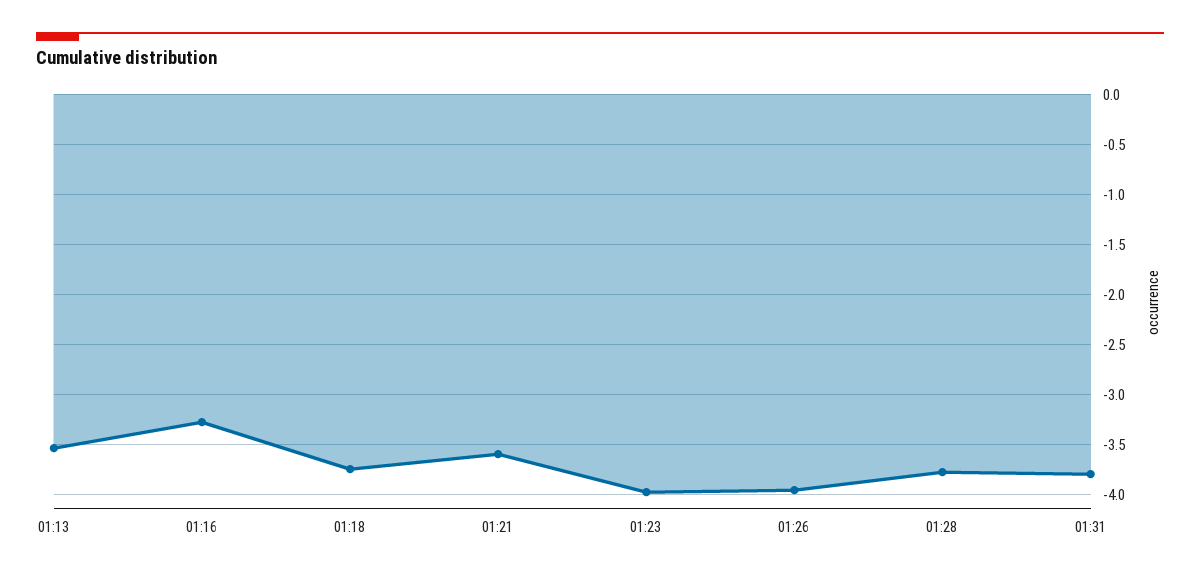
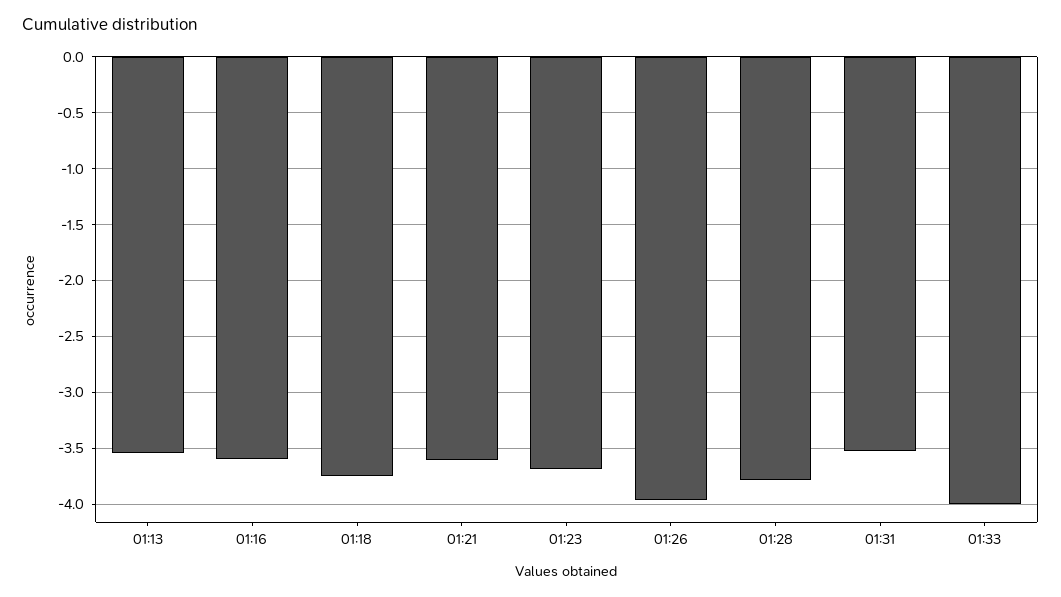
01:16: -3.3 -> -3.6
01:23: -4 -> -3.7
01:31: -3.8 -> -3.5
01:33: none -> -4

